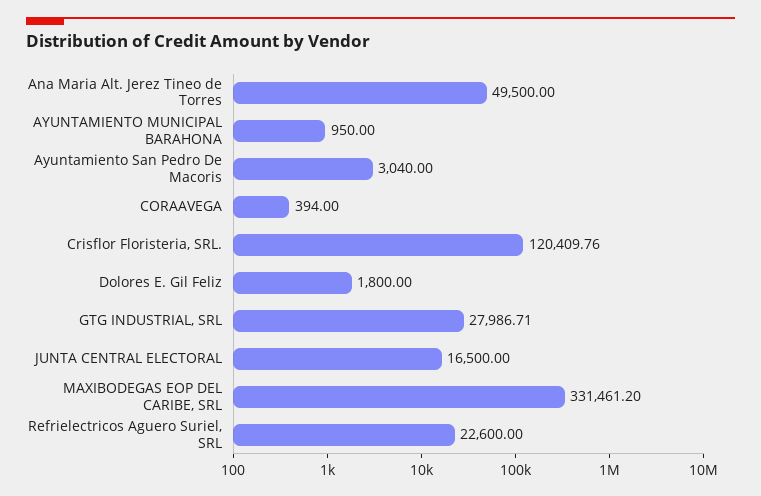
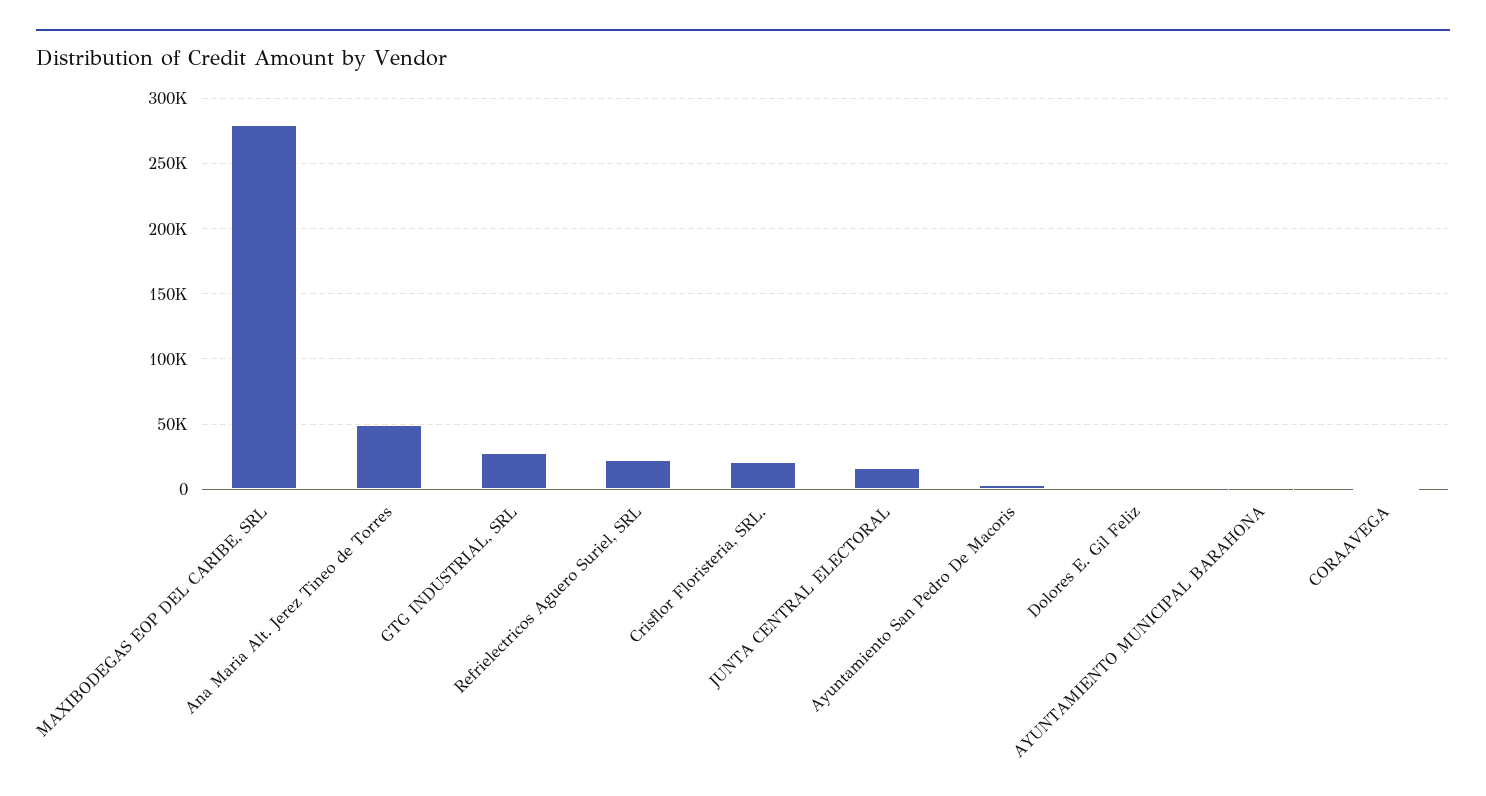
Crisflor Floristeria, SRL.: 120409.76 -> 20000
MAXIBODEGAS EOP DEL CARIBE, SRL: 331461.2 -> 280000

